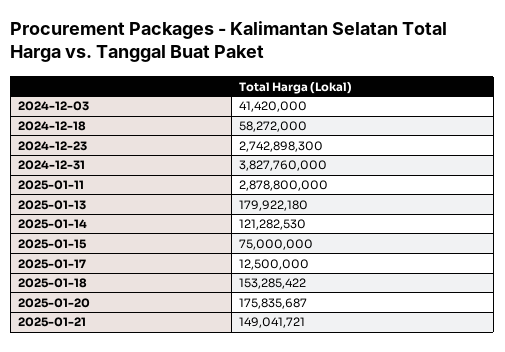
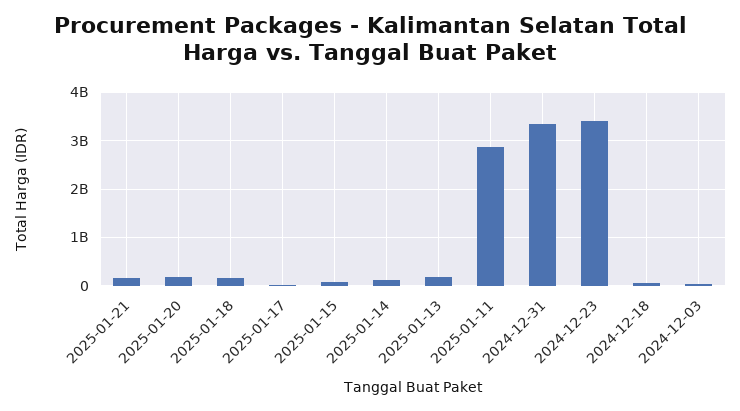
2024-12-23: 2742898300 -> 3400000000
2024-12-31: 3827760000 -> 3400000000

